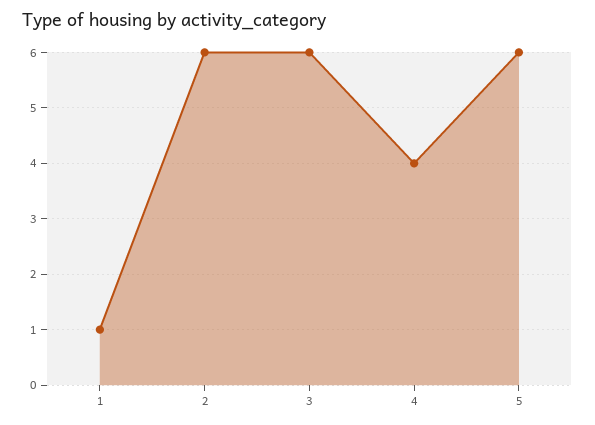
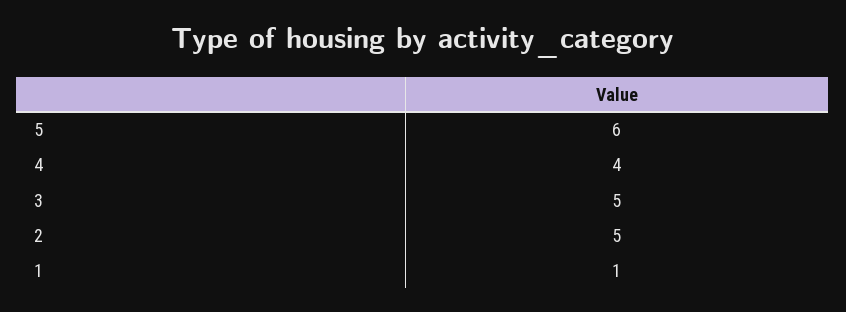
2: 6 -> 5
3: 6 -> 5

